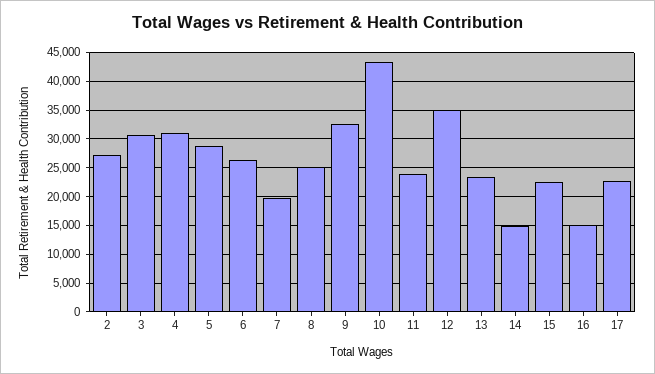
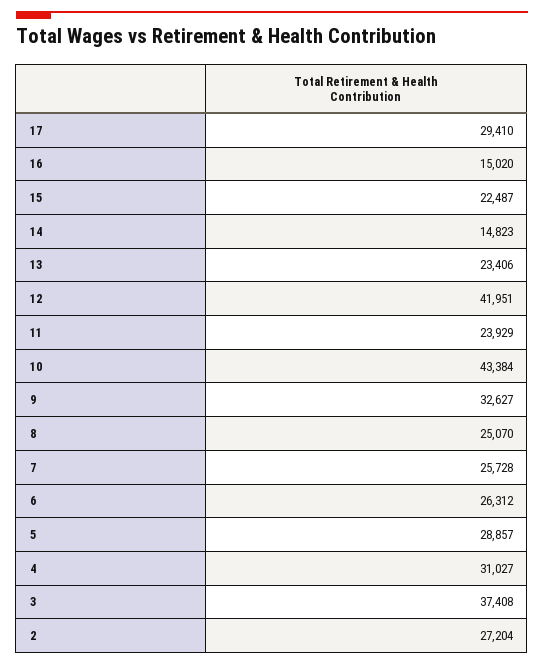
3: 30000 -> 37408
7: 20000 -> 25728
12: 35000 -> 41951
17: 22500 -> 29410

